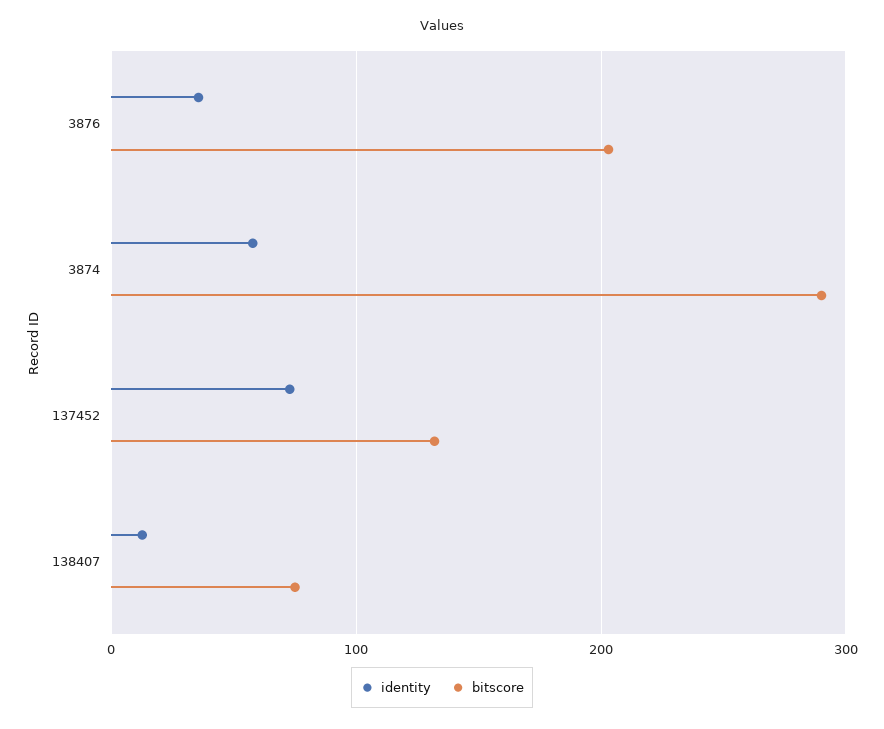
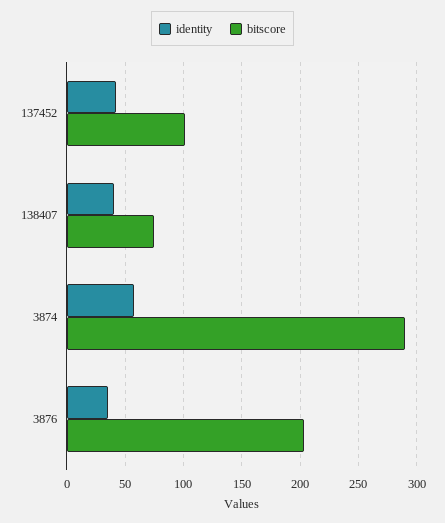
identity, 137452: 70 -> 40
bitscore, 137452: 130 -> 100
identity, 138407: 10 -> 40

